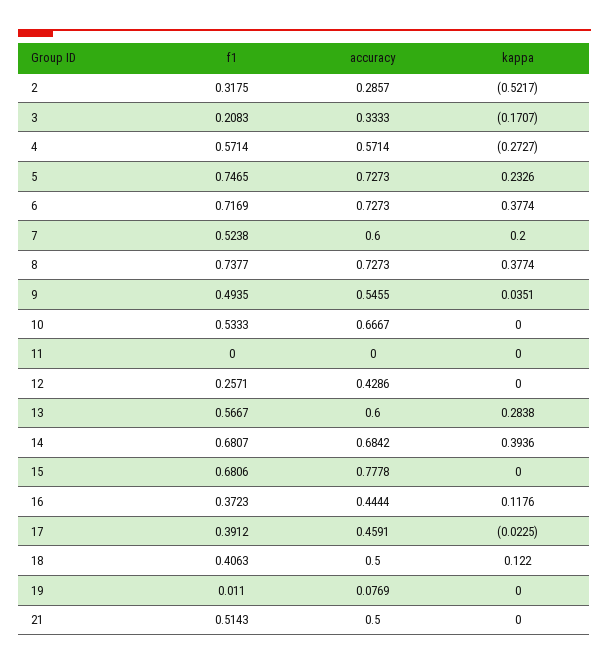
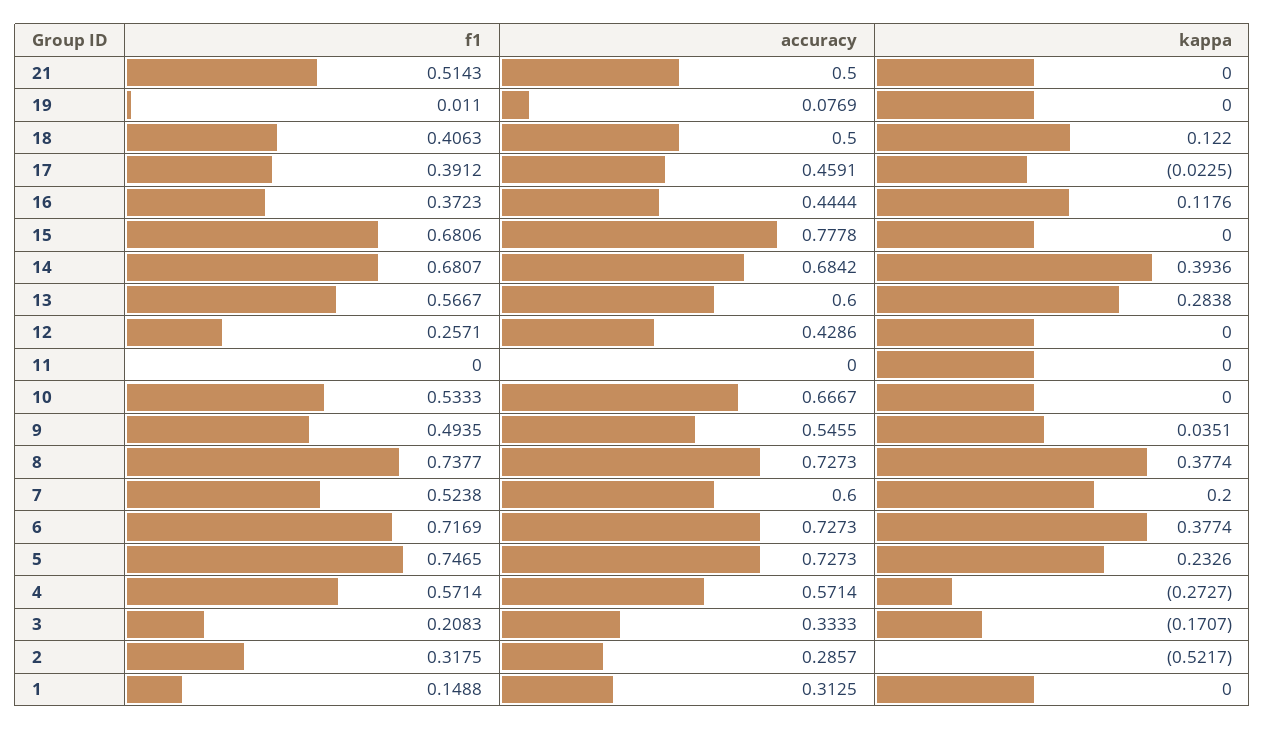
f1, 1: none -> 0.1488
accuracy, 1: none -> 0.3125
kappa, 1: none -> 0

